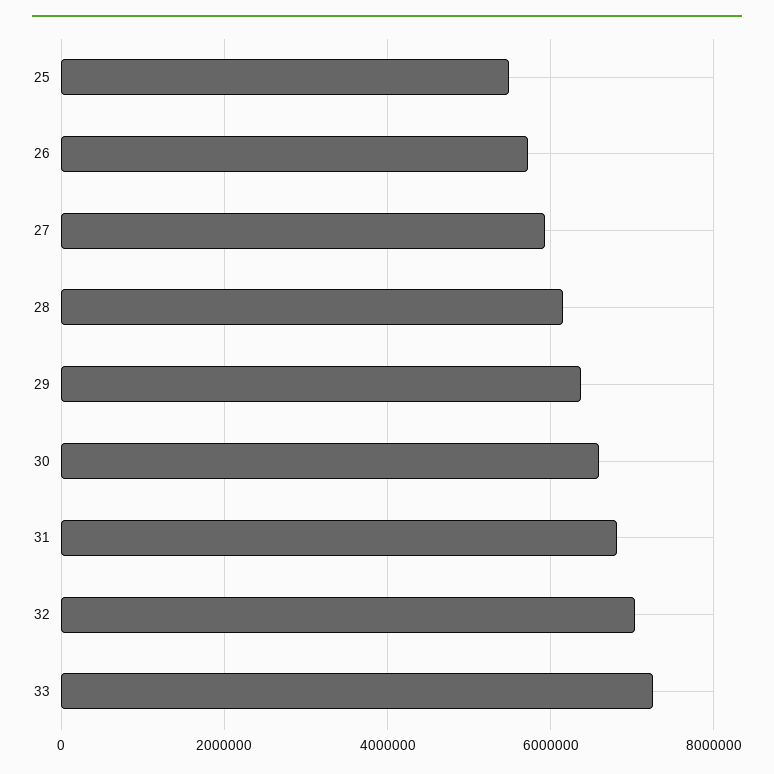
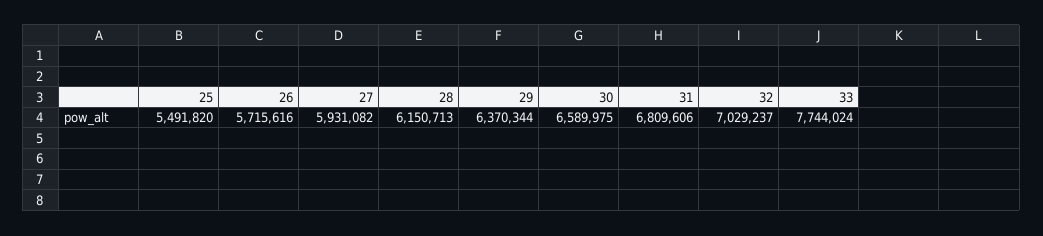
33: 7200000 -> 7744024

